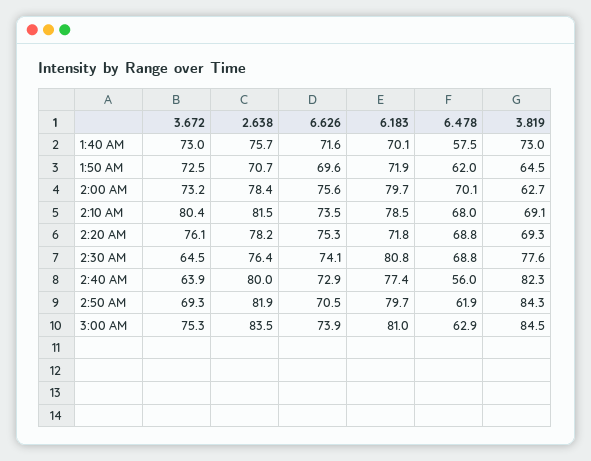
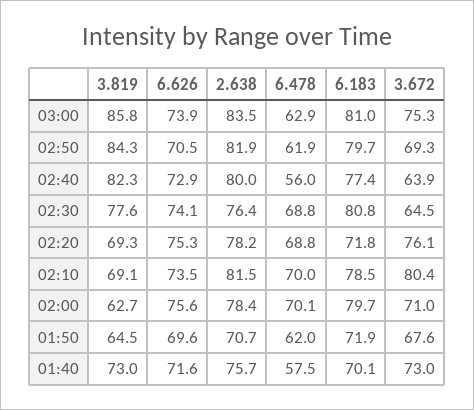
3.672, 1:50 AM: 72.5 -> 67.6
3.672, 2:00 AM: 73.2 -> 71
6.478, 2:10 AM: 68 -> 70
3.819, 3:00 AM: 84.5 -> 85.8

